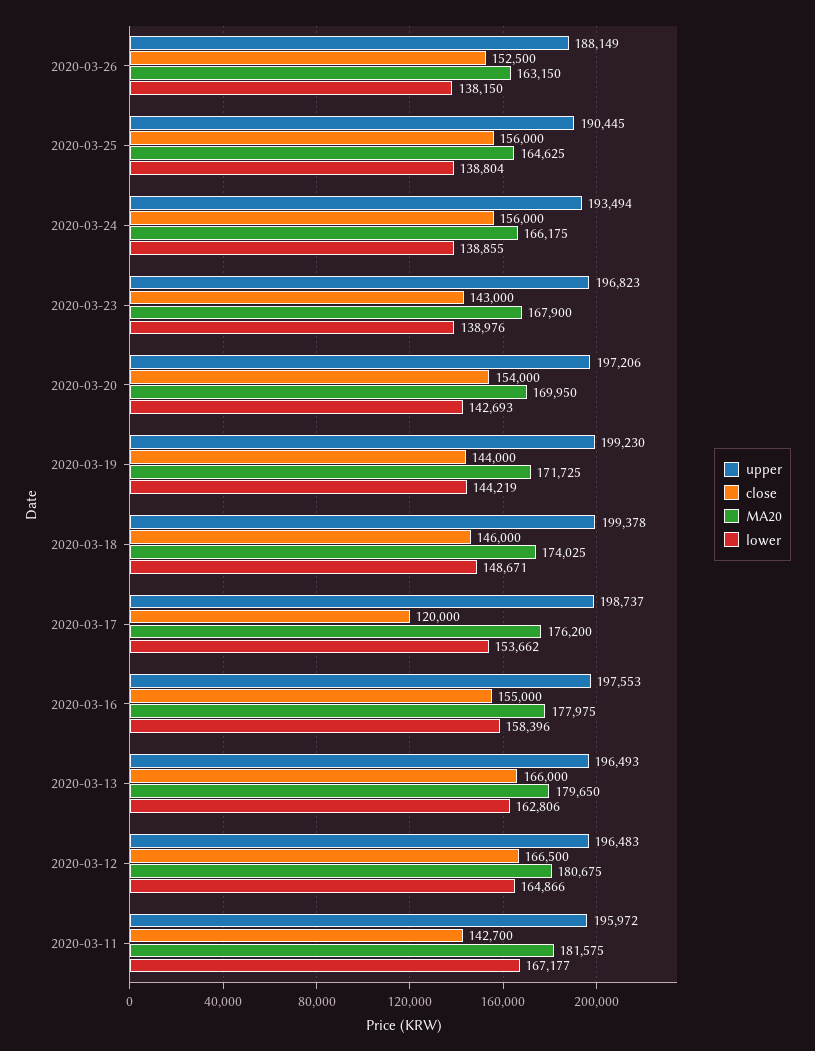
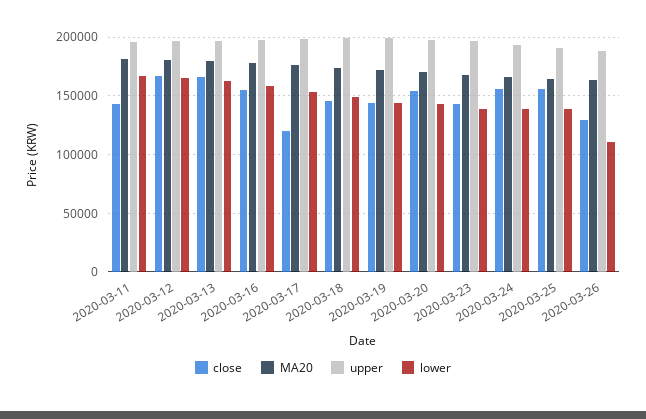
close, 2020-03-26: 152500 -> 130000
lower, 2020-03-26: 138150 -> 110000

